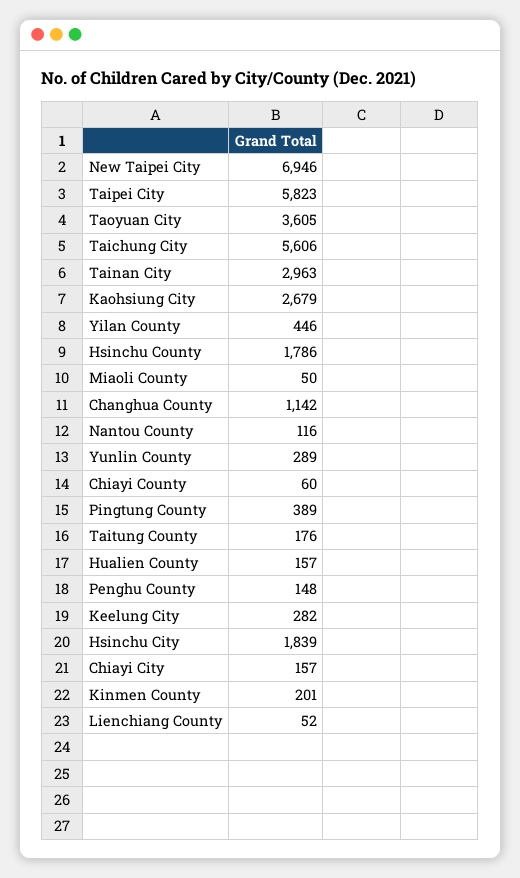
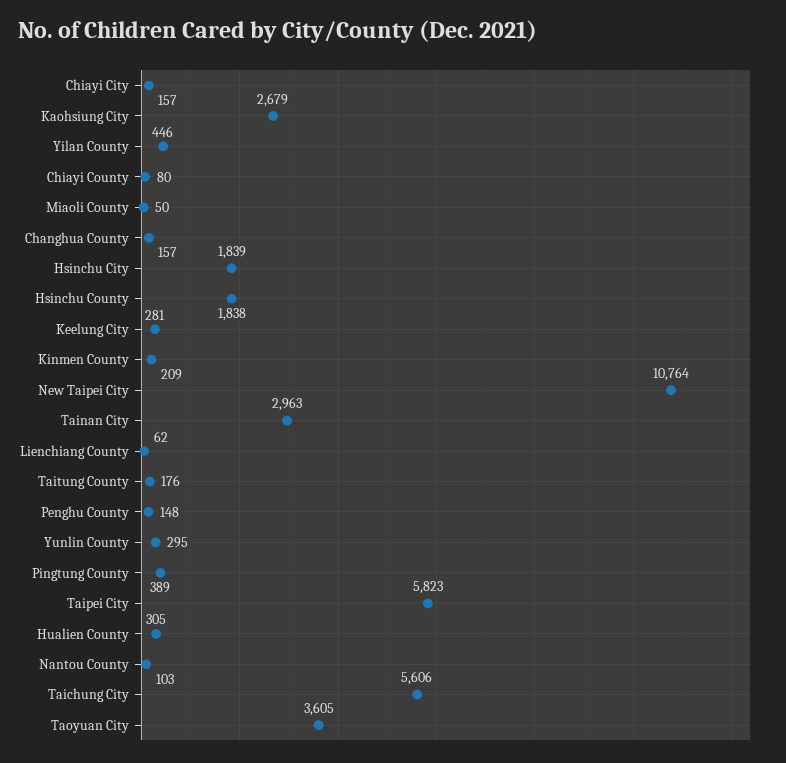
New Taipei City: 6946 -> 10764
Hsinchu County: 1786 -> 1838
Changhua County: 1142 -> 157
Nantou County: 116 -> 103
Yunlin County: 289 -> 295
Chiayi County: 60 -> 80
Hualien County: 157 -> 305
Keelung City: 282 -> 281
Kinmen County: 201 -> 209
Lienchiang County: 52 -> 62

